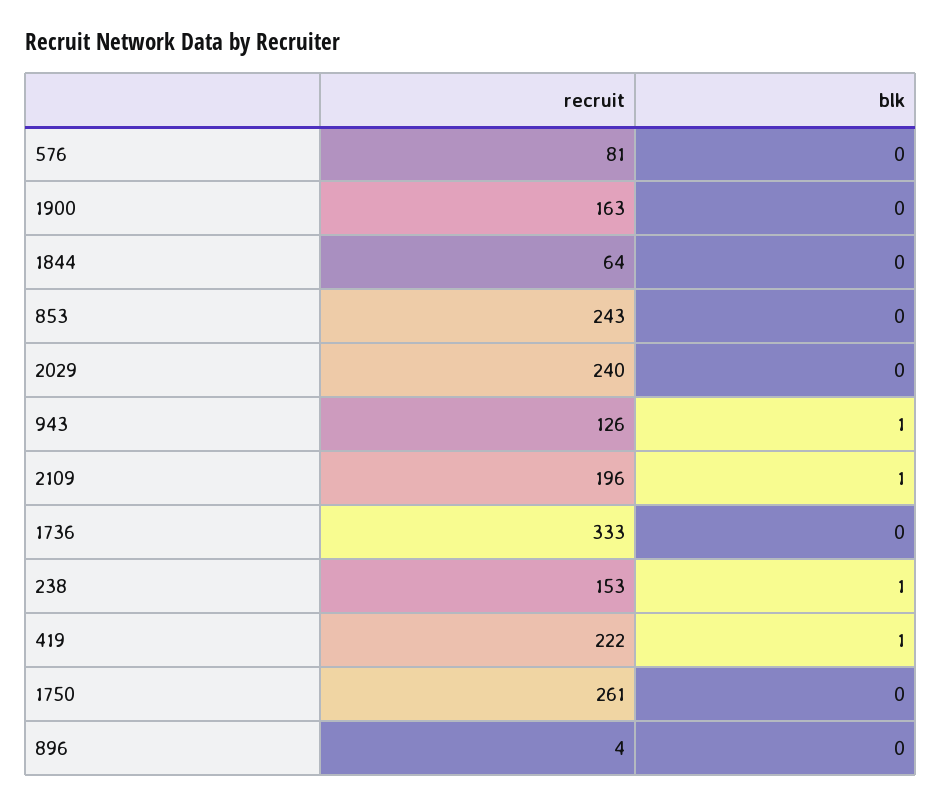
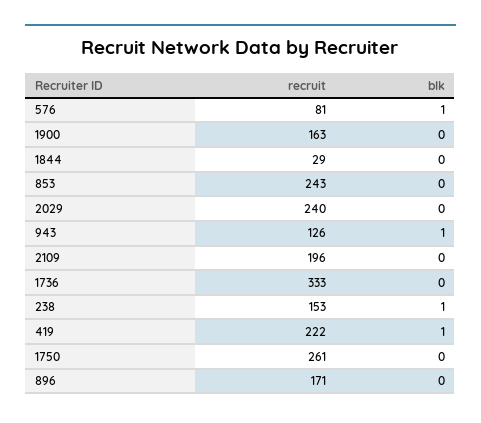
blk, 576: 0 -> 1
recruit, 1844: 64 -> 29
blk, 2109: 1 -> 0
recruit, 896: 4 -> 171

